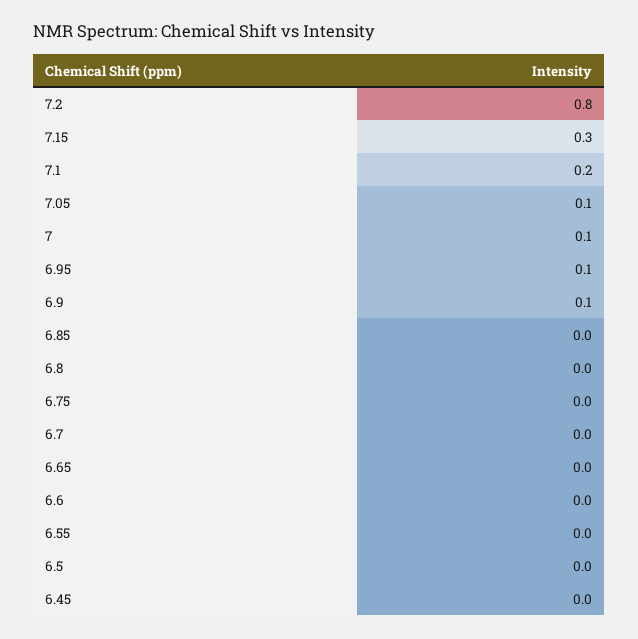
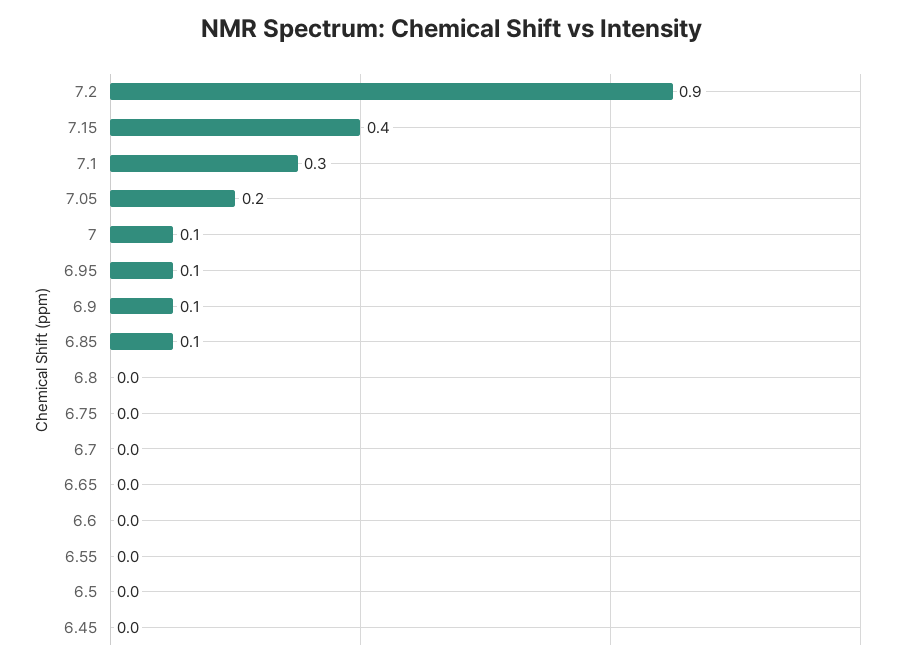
7.2: 0.8 -> 0.9
7.15: 0.3 -> 0.4
7.1: 0.2 -> 0.3
7.05: 0.1 -> 0.2
6.85: 0 -> 0.1

